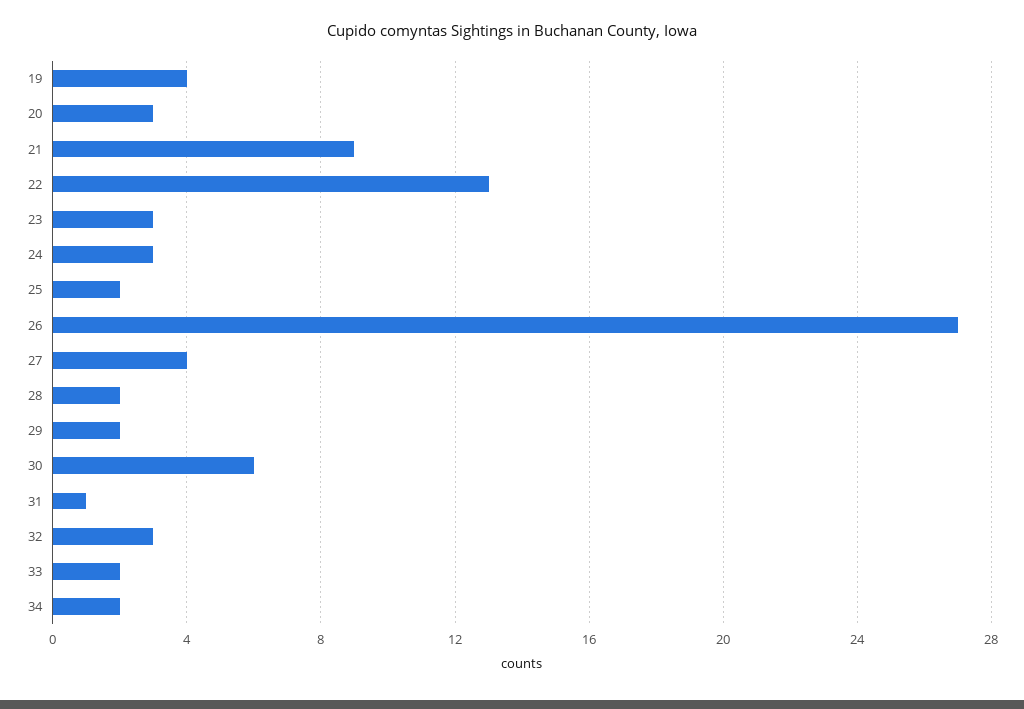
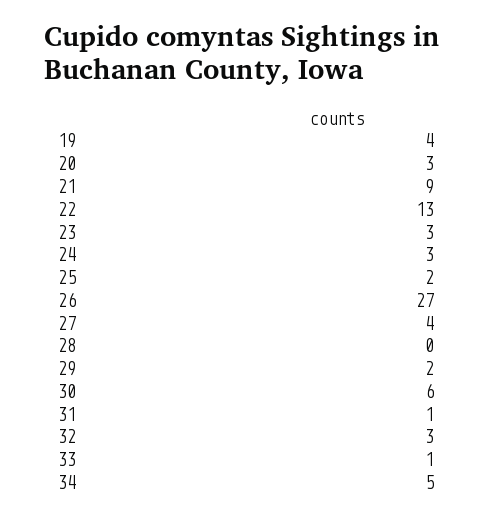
28: 2 -> 0
33: 2 -> 1
34: 2 -> 5

